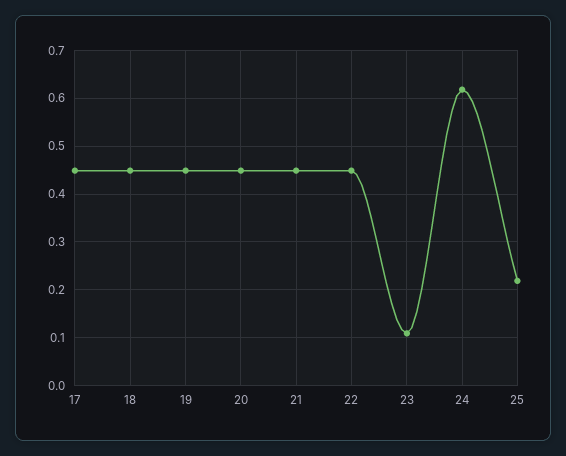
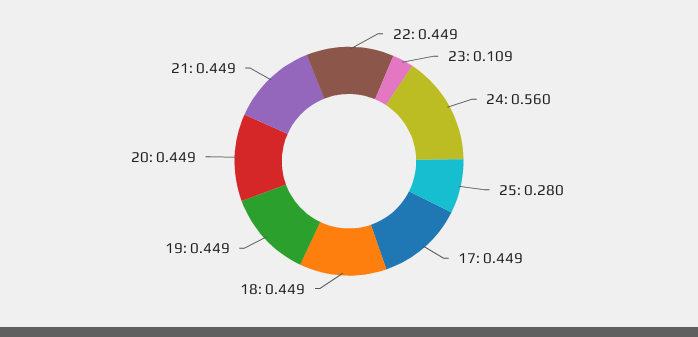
24: 0.62 -> 0.56
25: 0.22 -> 0.28

